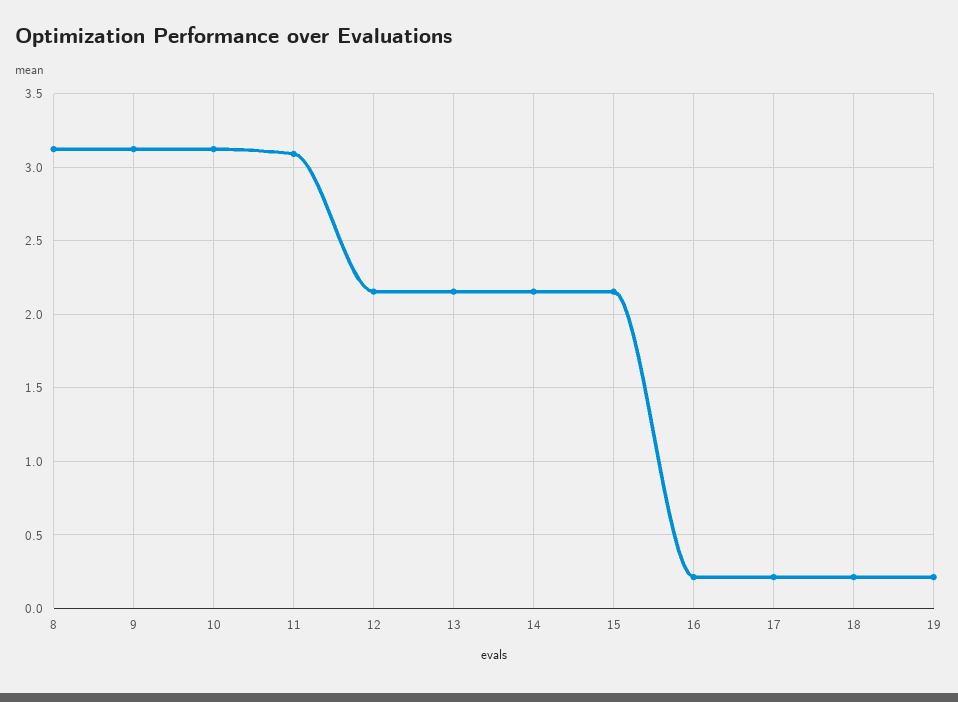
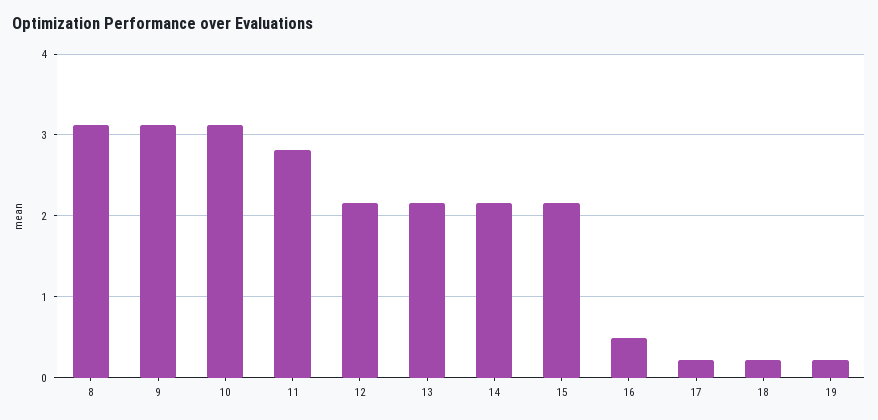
11: 3.1 -> 2.8
16: 0.2 -> 0.5

